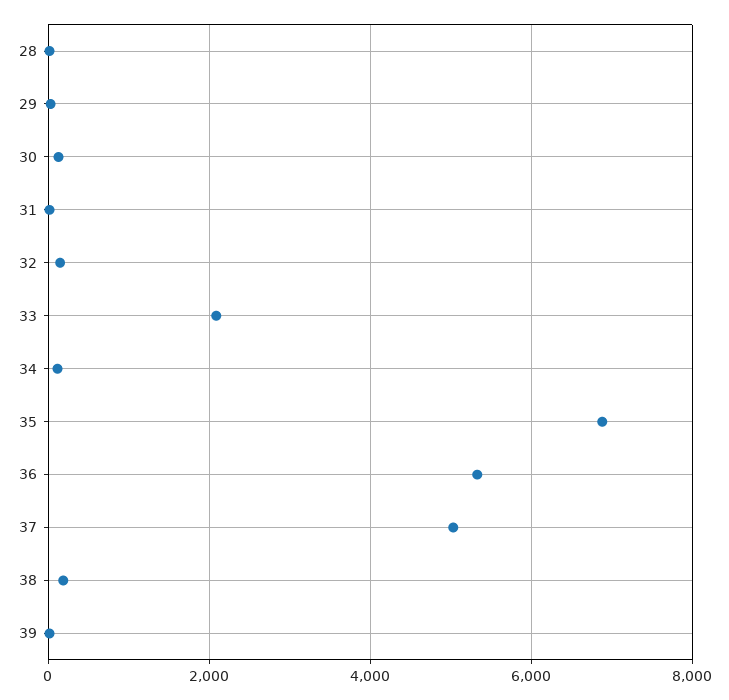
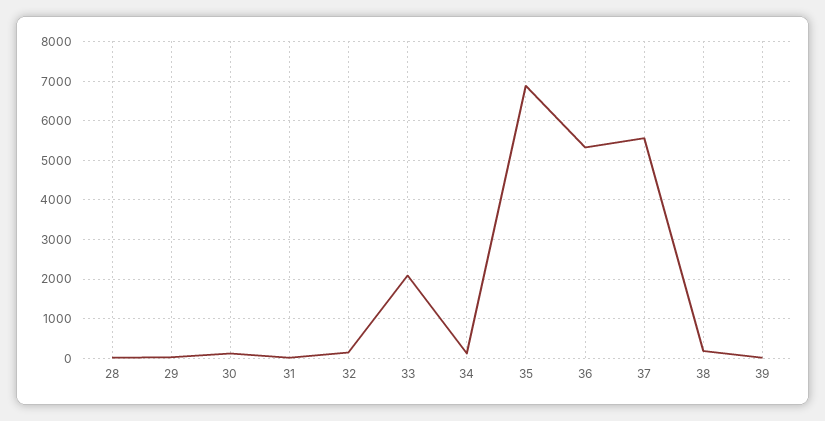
37: 5000 -> 5600

